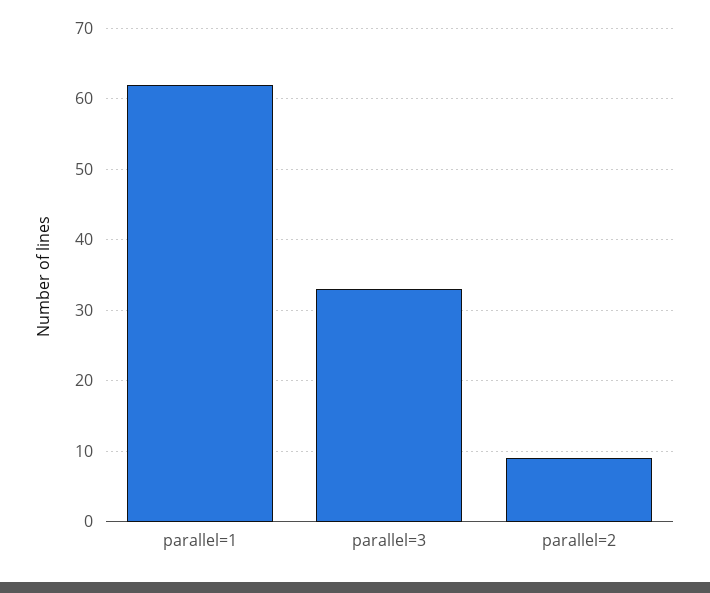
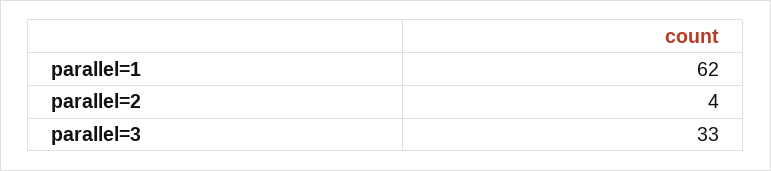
parallel=2: 9 -> 4

